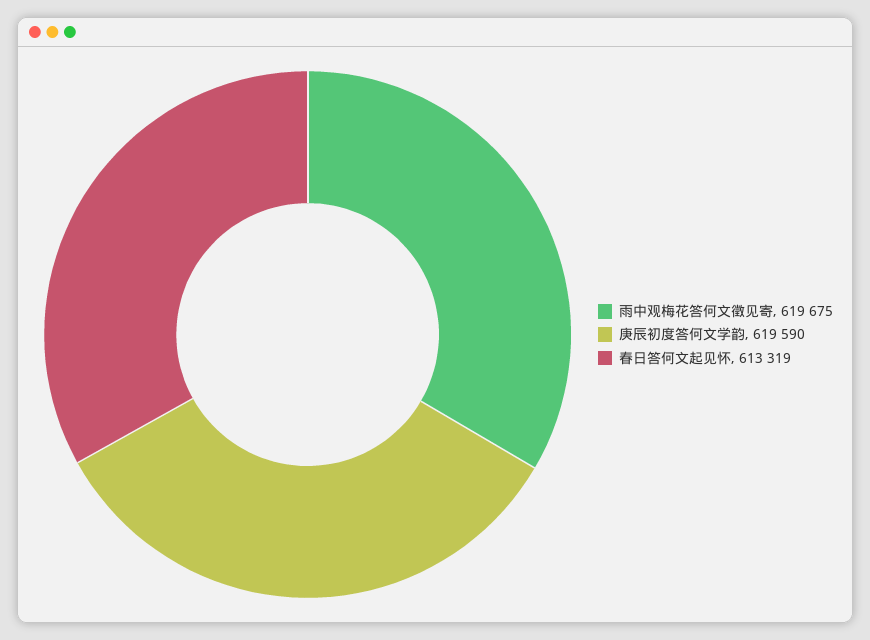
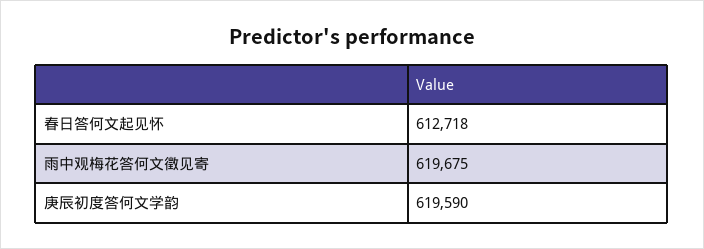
春日答何文起见怀: 613319 -> 612718

